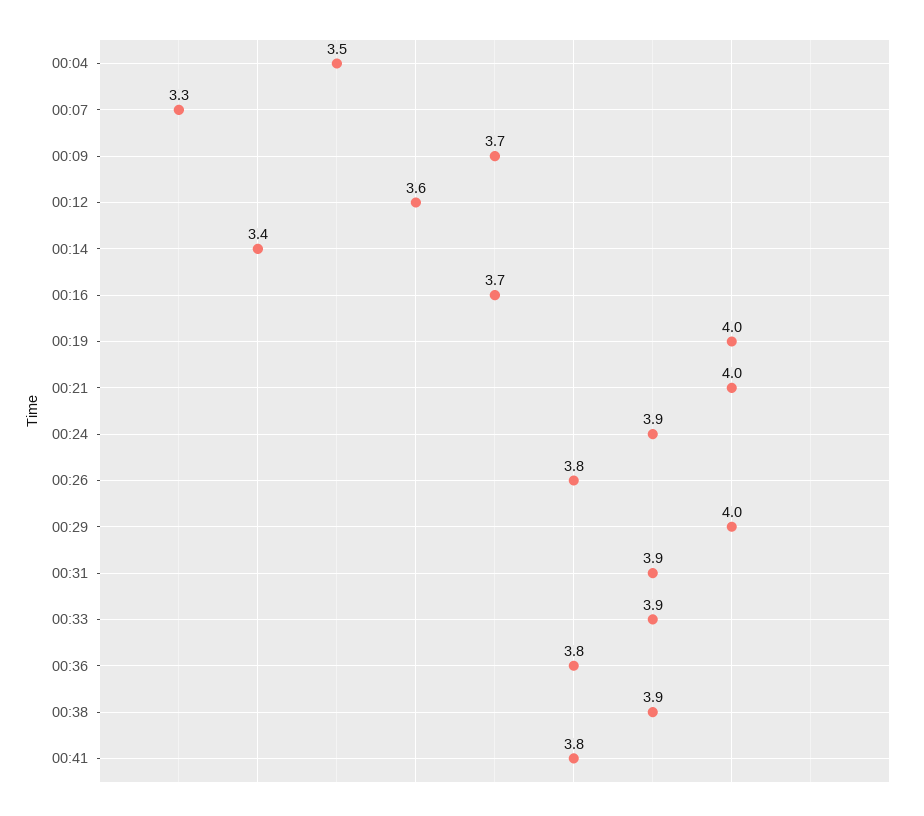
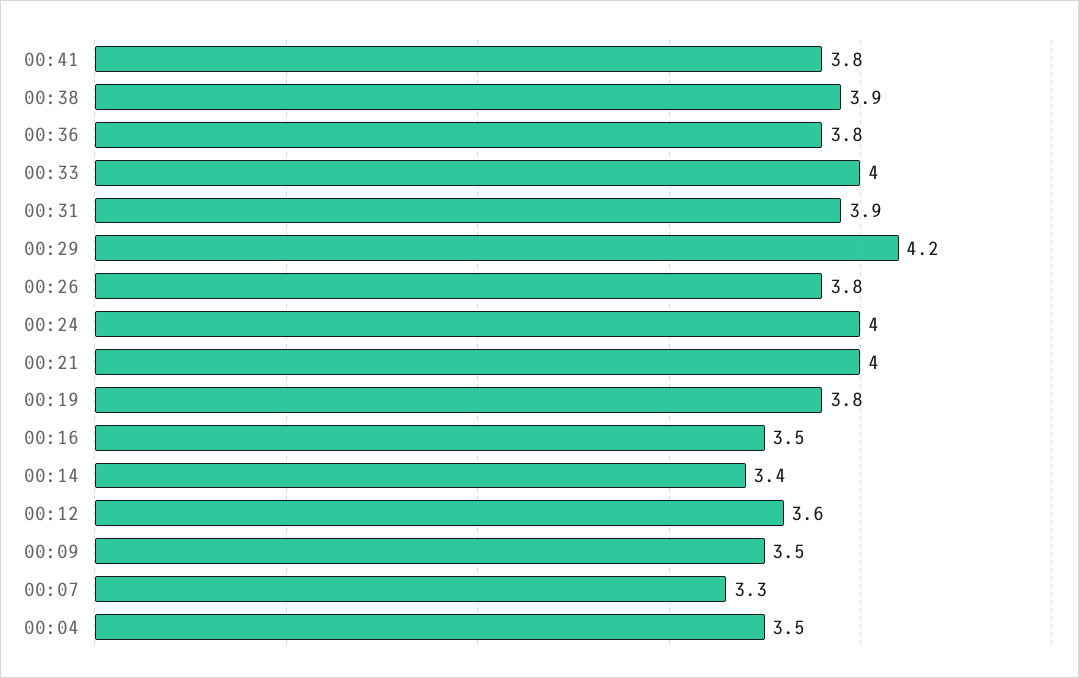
00:09: 3.7 -> 3.5
00:16: 3.7 -> 3.5
00:19: 4 -> 3.8
00:24: 3.9 -> 4
00:29: 4 -> 4.2
00:33: 3.9 -> 4

